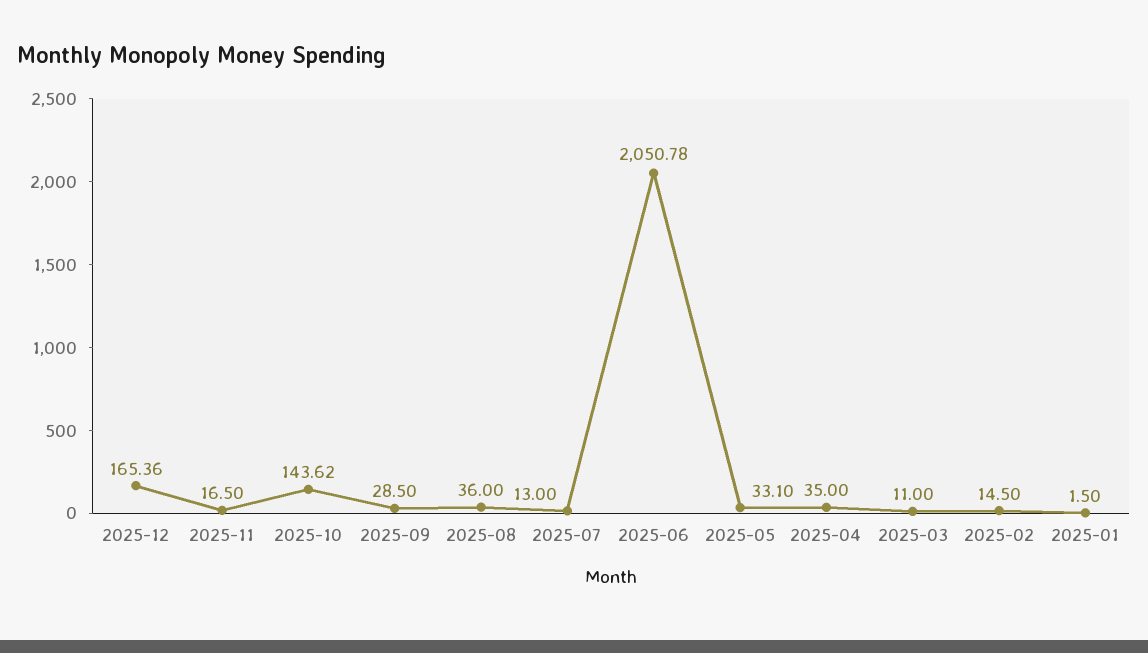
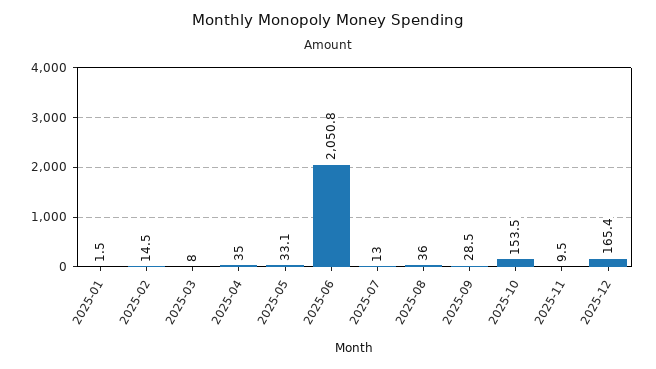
2025-11: 16.5 -> 9.5
2025-10: 143.62 -> 153.5
2025-03: 11 -> 8

